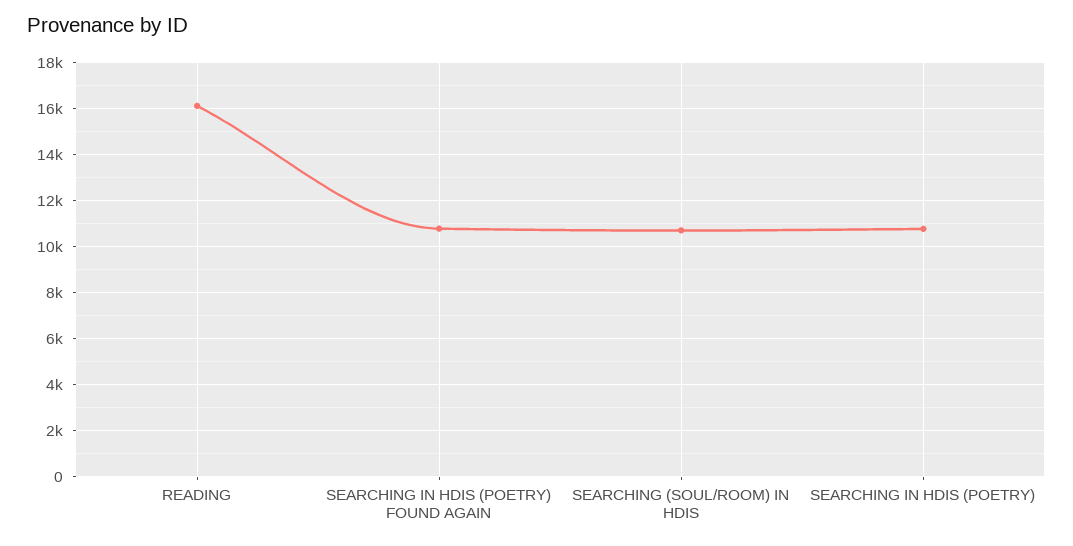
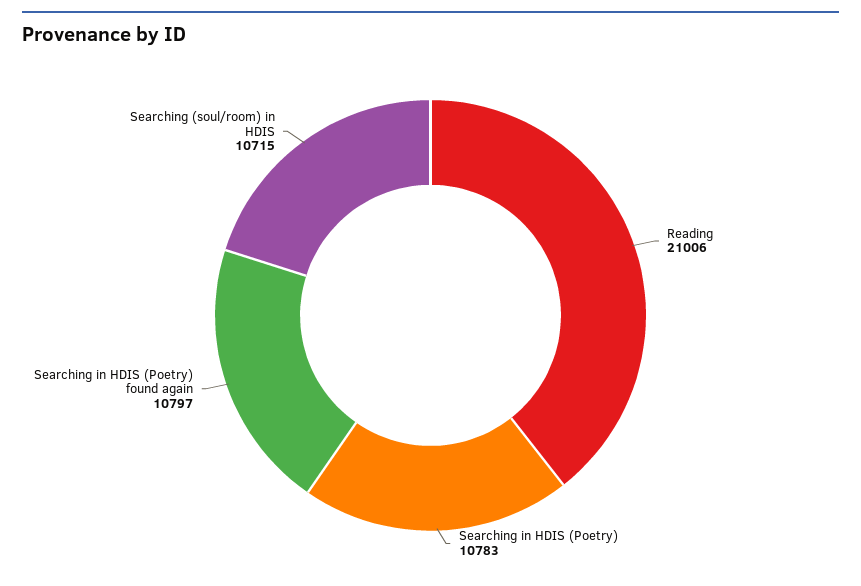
READING: 16000 -> 21006

